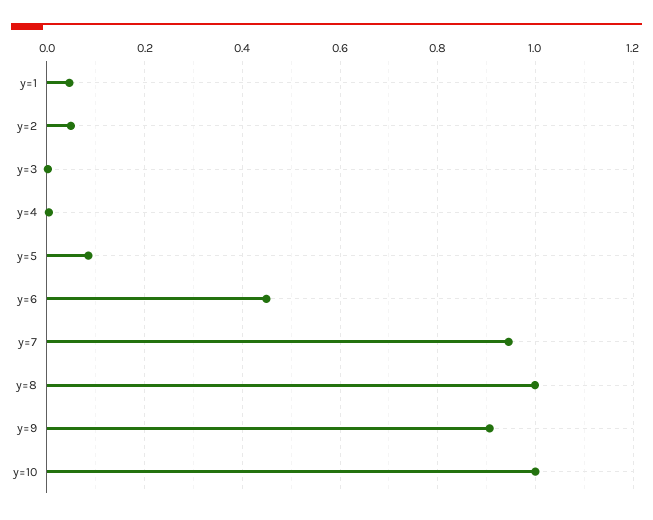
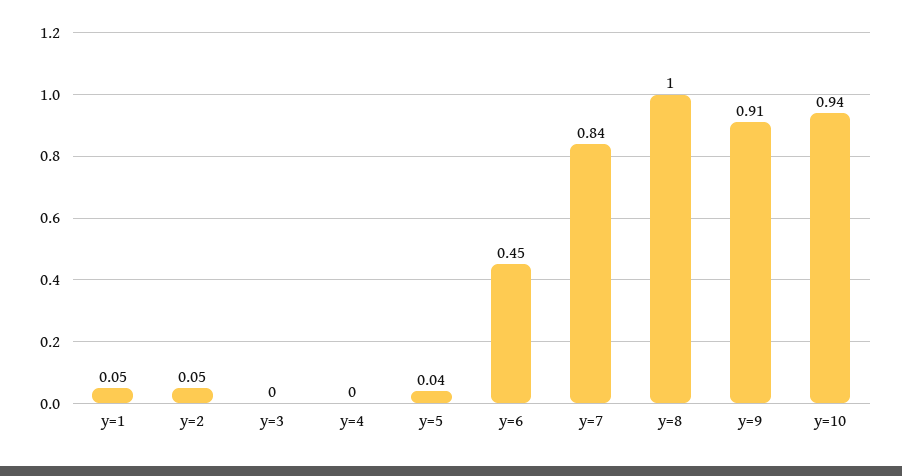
y=5: 0.08 -> 0.04
y=7: 0.94 -> 0.84
y=10: 1 -> 0.94

